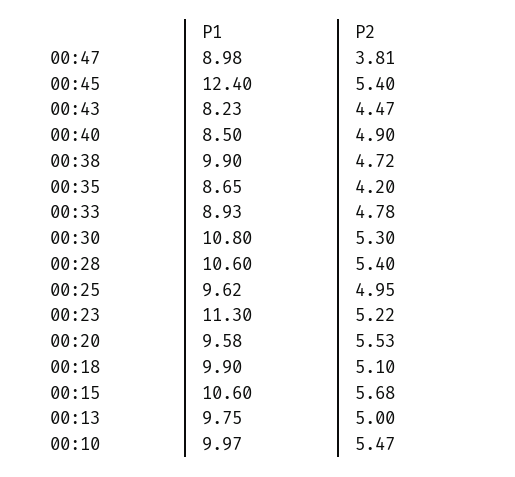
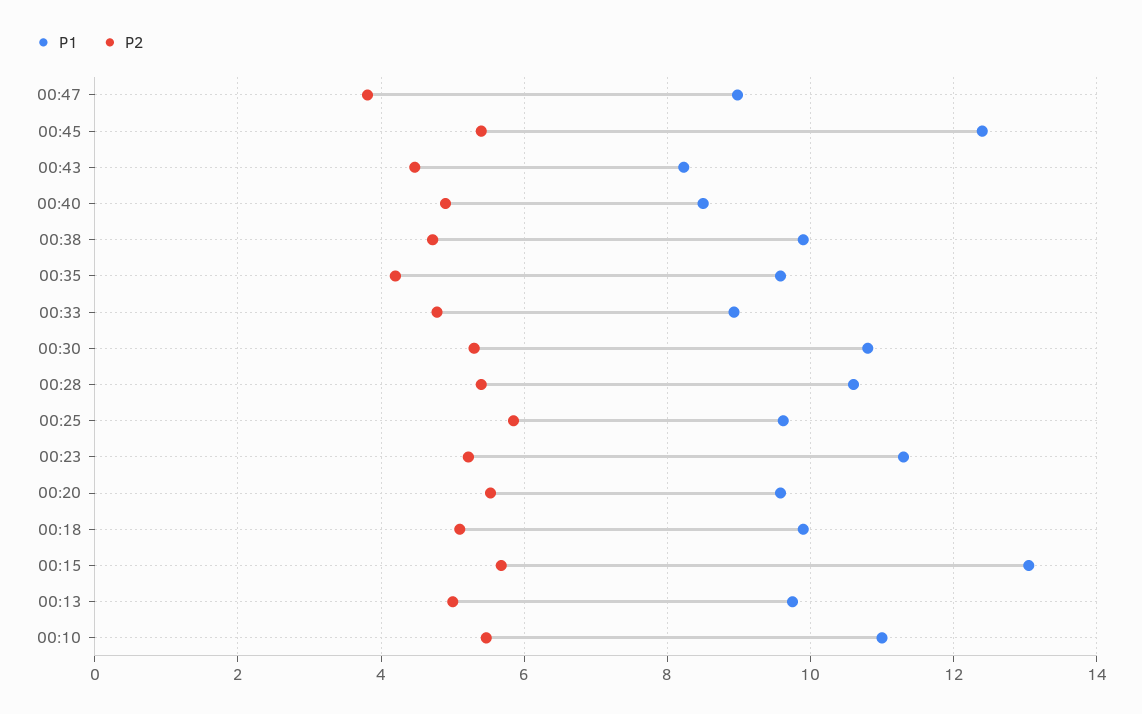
P1, 00:35: 8.65 -> 9.6
P2, 00:25: 4.95 -> 5.8
P1, 00:15: 10.6 -> 13
P1, 00:10: 9.97 -> 11

